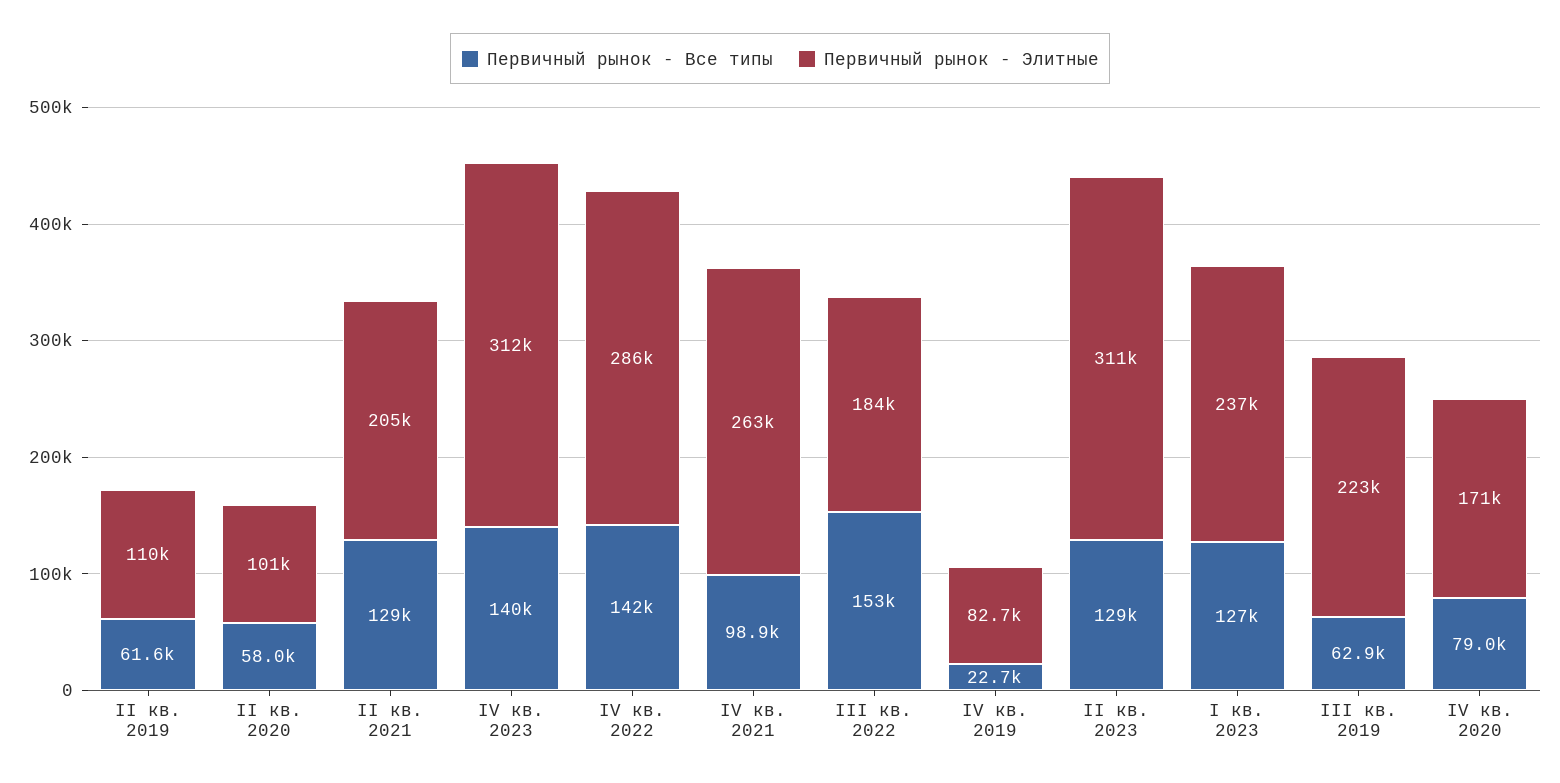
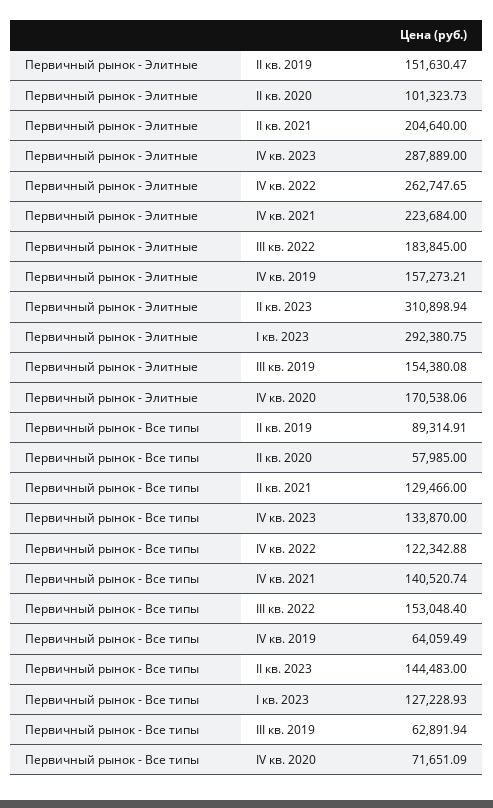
Первичный рынок - Все типы, II кв. 2019: 61600 -> 89314.91
Первичный рынок - Элитные, II кв. 2019: 110000 -> 151630.47
Первичный рынок - Все типы, IV кв. 2023: 140000 -> 133870
Первичный рынок - Элитные, IV кв. 2023: 312000 -> 287889
Первичный рынок - Все типы, IV кв. 2022: 142000 -> 122342.88
Первичный рынок - Элитные, IV кв. 2022: 286000 -> 262747.65
Первичный рынок - Все типы, IV кв. 2021: 98900 -> 140520.74
Первичный рынок - Элитные, IV кв. 2021: 263000 -> 223684
Первичный рынок - Все типы, IV кв. 2019: 22700 -> 64059.49
Первичный рынок - Элитные, IV кв. 2019: 82700 -> 157273.21
Первичный рынок - Все типы, II кв. 2023: 129000 -> 144483
Первичный рынок - Элитные, I кв. 2023: 237000 -> 292380.75
Первичный рынок - Элитные, III кв. 2019: 223000 -> 154380.08
Первичный рынок - Все типы, IV кв. 2020: 79000 -> 71651.09

